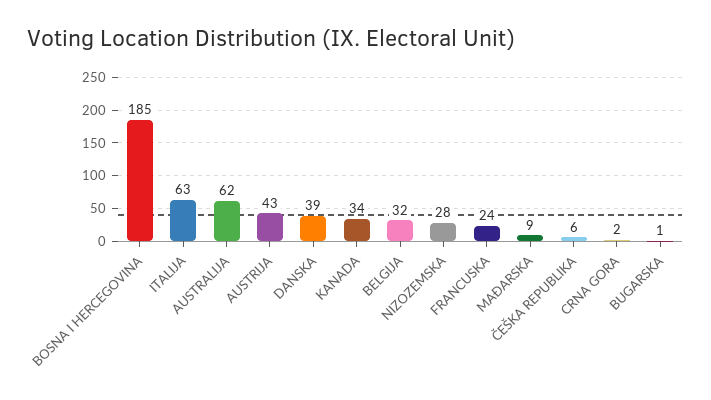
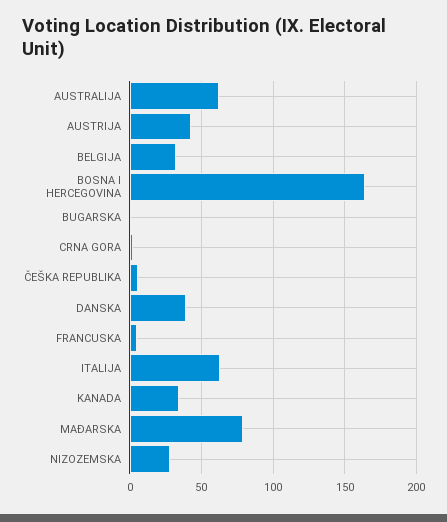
BOSNA I HERCEGOVINA: 185 -> 165
FRANCUSKA: 24 -> 5
MAĐARSKA: 9 -> 80

